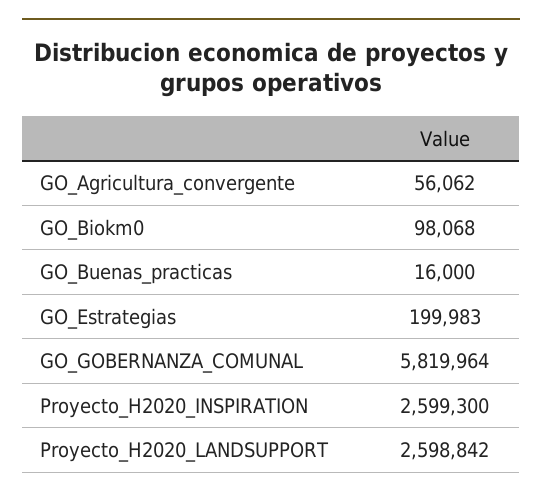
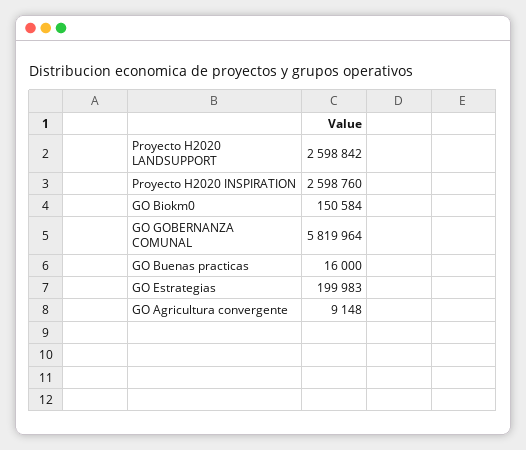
GO_Agricultura_convergente: 56062 -> 9148
GO_Biokm0: 98068 -> 150584
Proyecto_H2020_INSPIRATION: 2599300 -> 2598760

